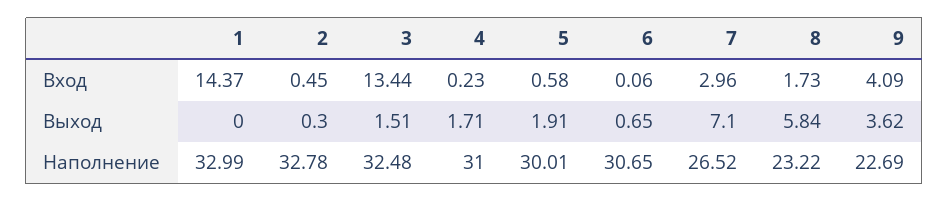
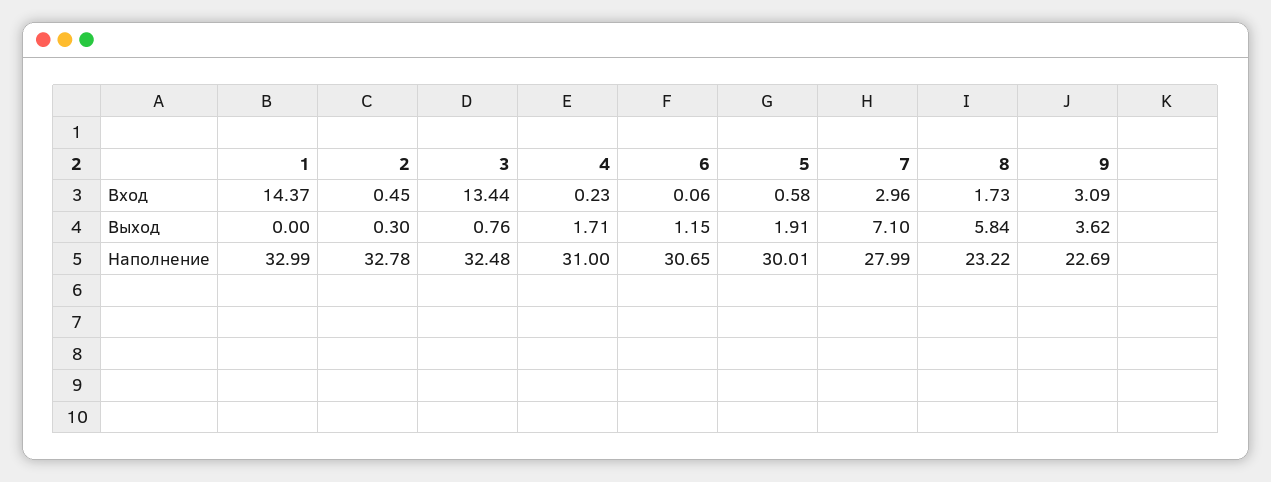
9, Вход: 4.09 -> 3.09
3, Выход: 1.51 -> 0.76
6, Выход: 0.65 -> 1.15
7, Наполнение: 26.52 -> 27.99

